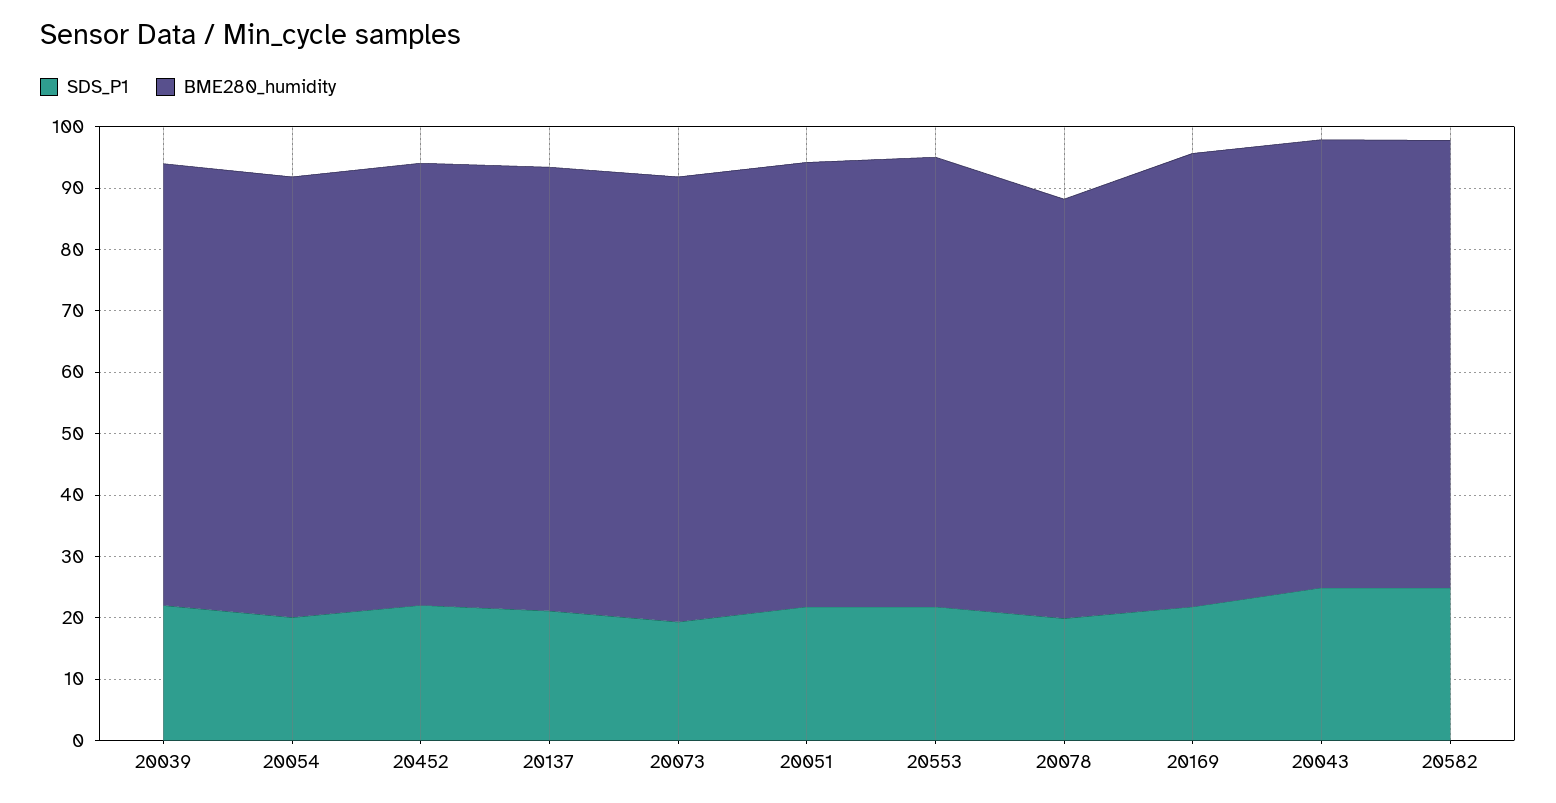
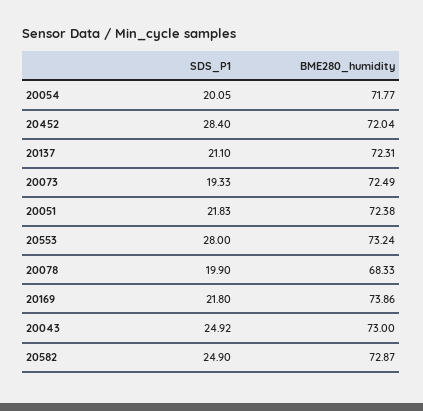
SDS_P1, 20039: 22 -> none
BME280_humidity, 20039: 72 -> none
SDS_P1, 20452: 22 -> 28.4
SDS_P1, 20553: 22 -> 28

